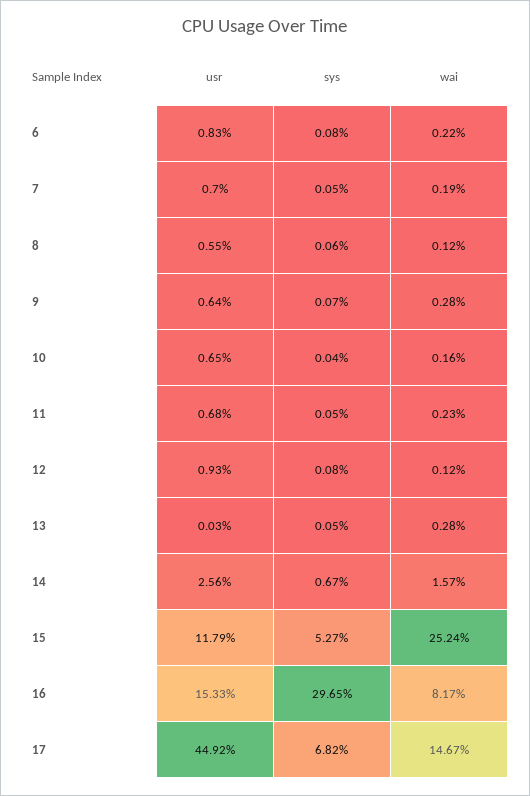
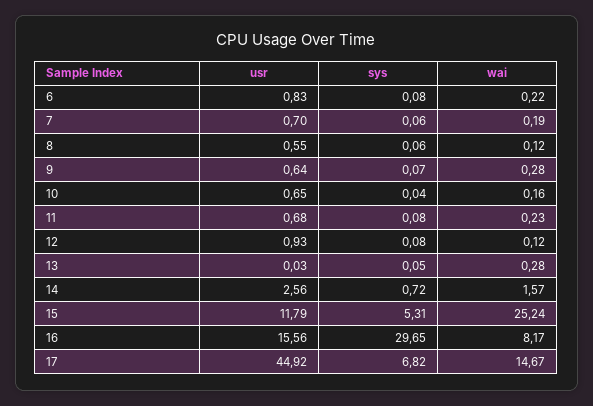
sys, 7: 0.05 -> 0.06
sys, 11: 0.05 -> 0.08
sys, 14: 0.67 -> 0.72
sys, 15: 5.27 -> 5.31
usr, 16: 15.33 -> 15.56

